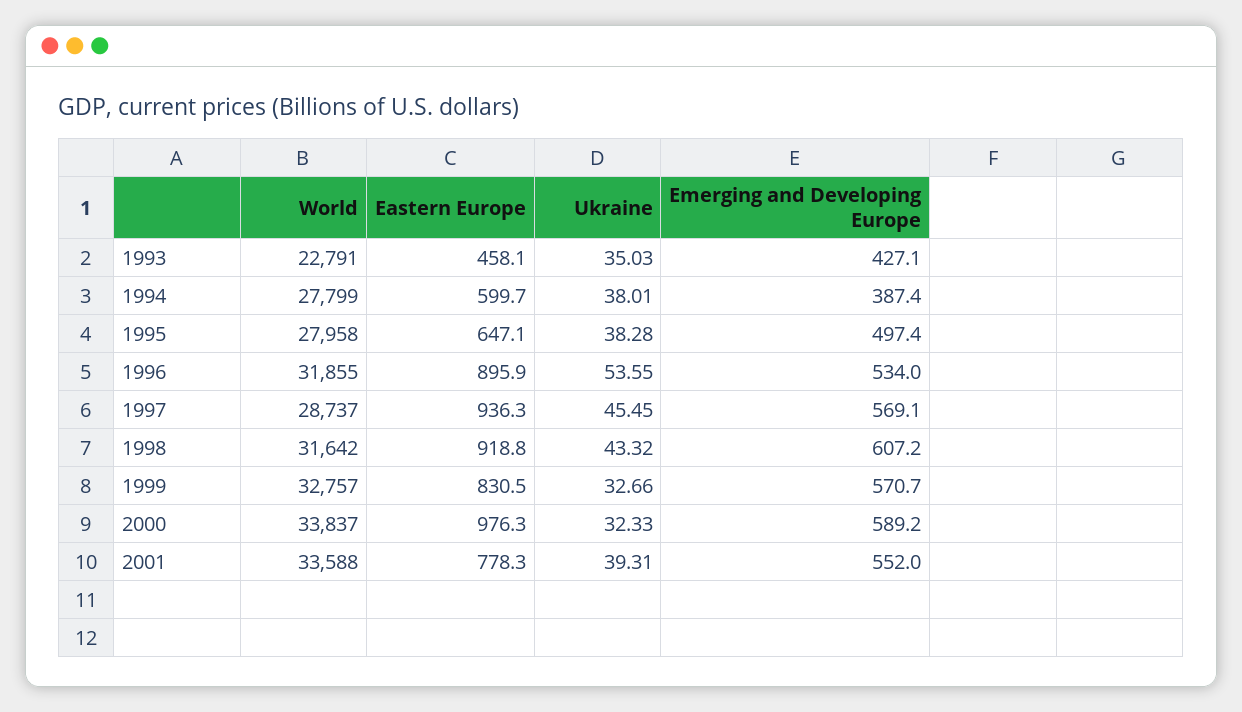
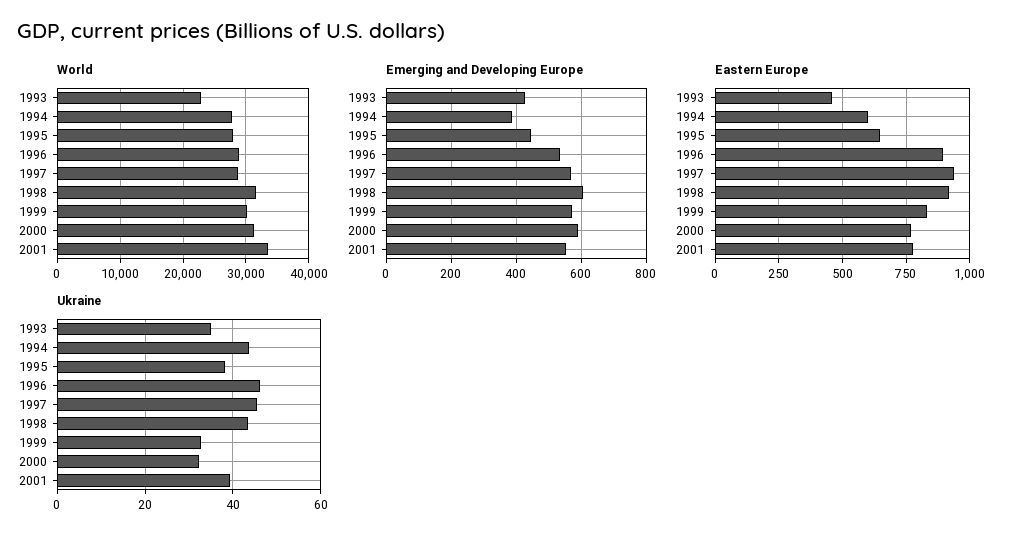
Ukraine, 1994: 38.01 -> 44
Emerging and Developing Europe, 1995: 497.4 -> 440
World, 1996: 31855 -> 29000
Ukraine, 1996: 53.55 -> 46
World, 1999: 32757 -> 30000
World, 2000: 33837 -> 31000
Eastern Europe, 2000: 976.3 -> 775

